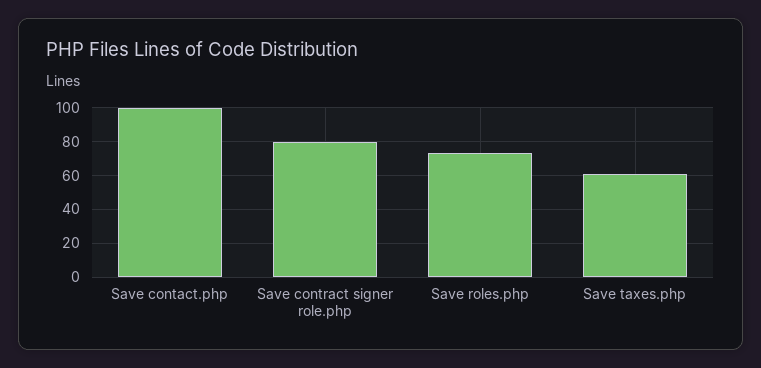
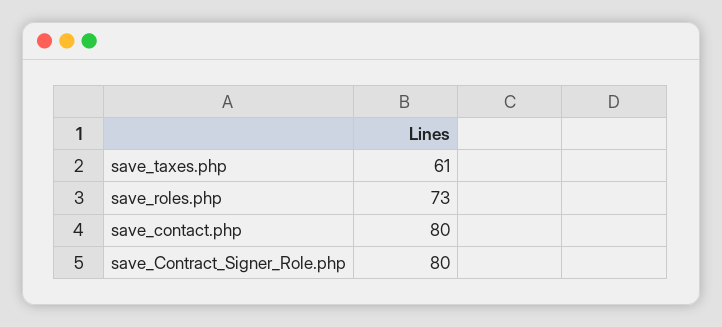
Save contact.php: 100 -> 80

